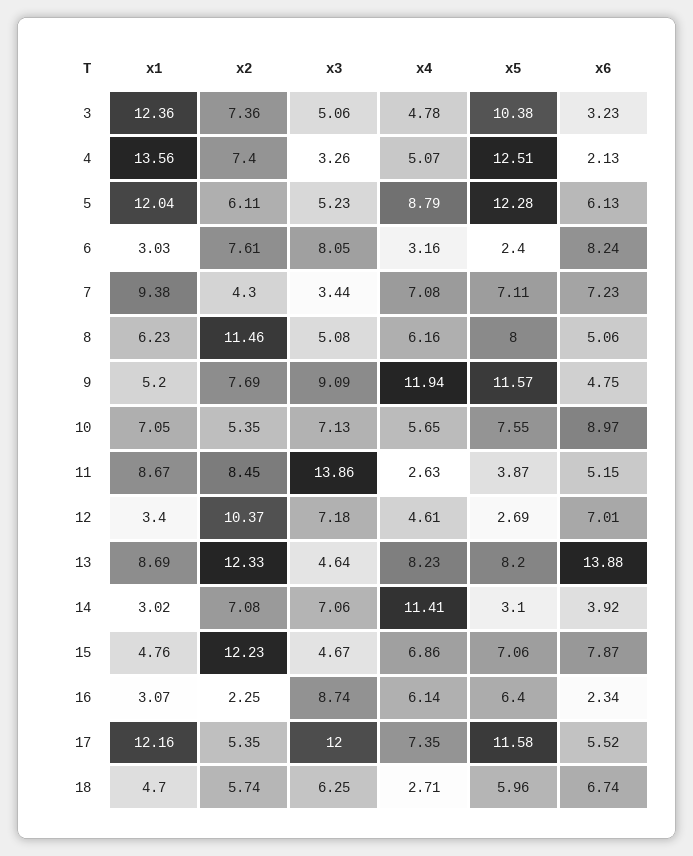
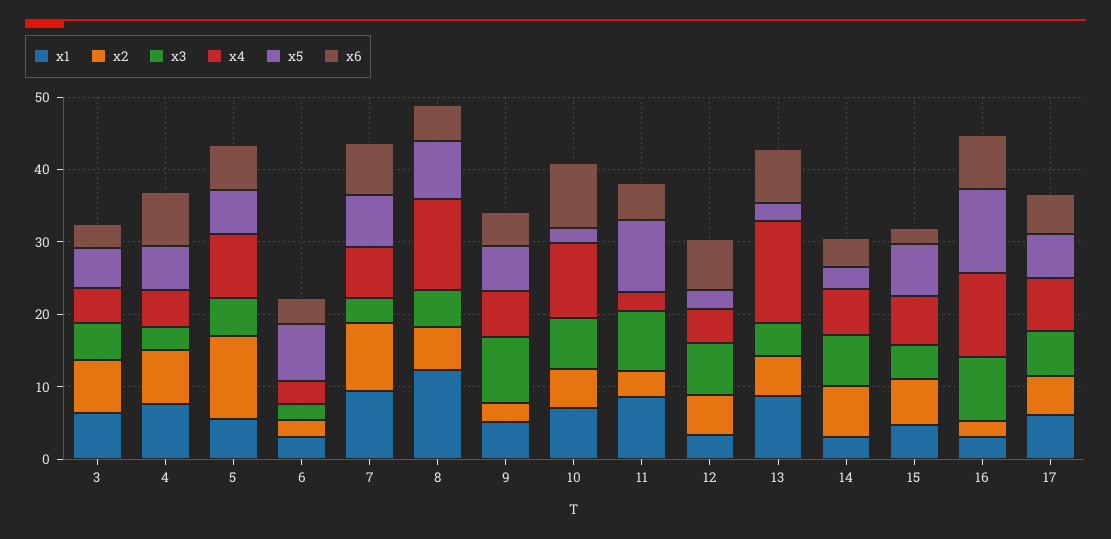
x1, 3: 12.36 -> 6
x5, 3: 10.38 -> 6
x1, 4: 13.56 -> 8
x5, 4: 12.51 -> 6
x6, 4: 2.13 -> 8
x1, 5: 12.04 -> 6
x2, 5: 6.11 -> 12
x5, 5: 12.28 -> 6
x2, 6: 7.61 -> 2
x3, 6: 8.05 -> 2
x5, 6: 2.4 -> 8
x6, 6: 8.24 -> 4
x2, 7: 4.3 -> 10
x1, 8: 6.23 -> 12
x2, 8: 11.46 -> 6
x4, 8: 6.16 -> 12
x2, 9: 7.69 -> 2
x4, 9: 11.94 -> 6
x5, 9: 11.57 -> 6
x4, 10: 5.65 -> 10
x5, 10: 7.55 -> 2
x2, 11: 8.45 -> 4
x3, 11: 13.86 -> 8
x5, 11: 3.87 -> 10
x2, 12: 10.37 -> 6
x2, 13: 12.33 -> 6
x4, 13: 8.23 -> 14
x5, 13: 8.2 -> 2
x6, 13: 13.88 -> 8
x4, 14: 11.41 -> 6
x2, 15: 12.23 -> 6
x6, 15: 7.87 -> 2
x4, 16: 6.14 -> 12
x5, 16: 6.4 -> 12
x6, 16: 2.34 -> 8
x1, 17: 12.16 -> 6
x3, 17: 12 -> 6
x5, 17: 11.58 -> 6
x1, 18: 4.7 -> none
x2, 18: 5.74 -> none
x3, 18: 6.25 -> none
x4, 18: 2.71 -> none
x5, 18: 5.96 -> none
x6, 18: 6.74 -> none

